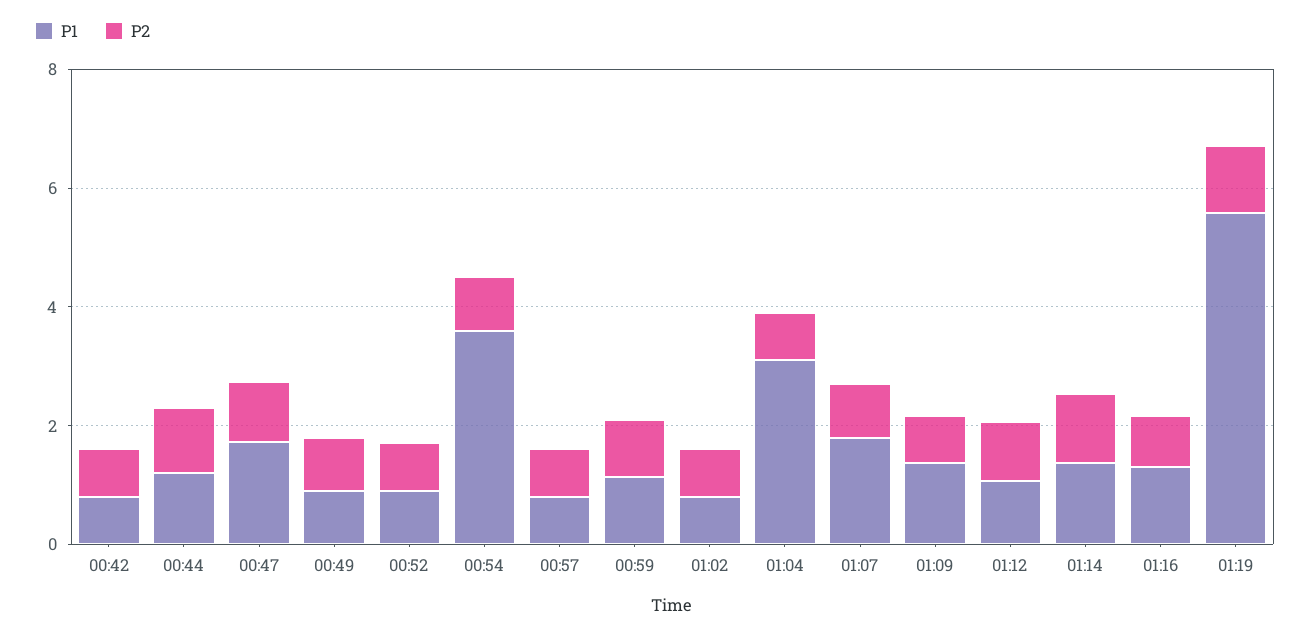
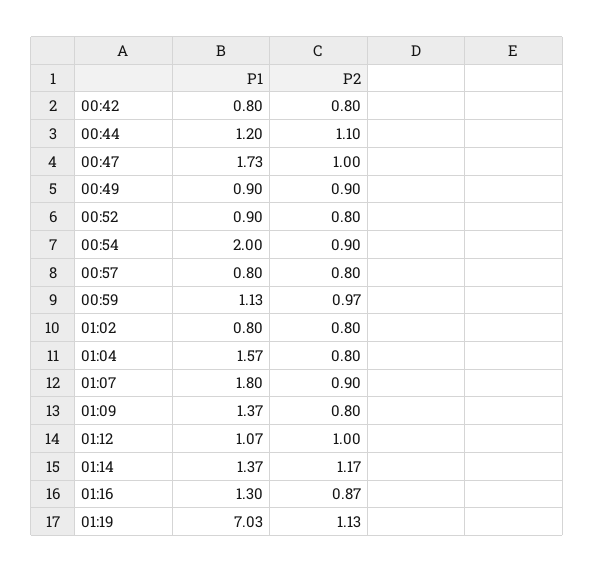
P1, 00:54: 3.5 -> 2
P1, 01:04: 3 -> 1.57
P1, 01:19: 5.5 -> 7.03

